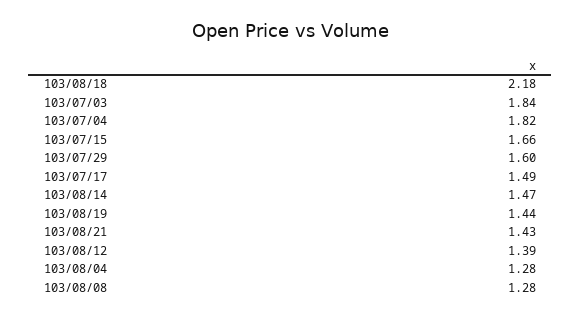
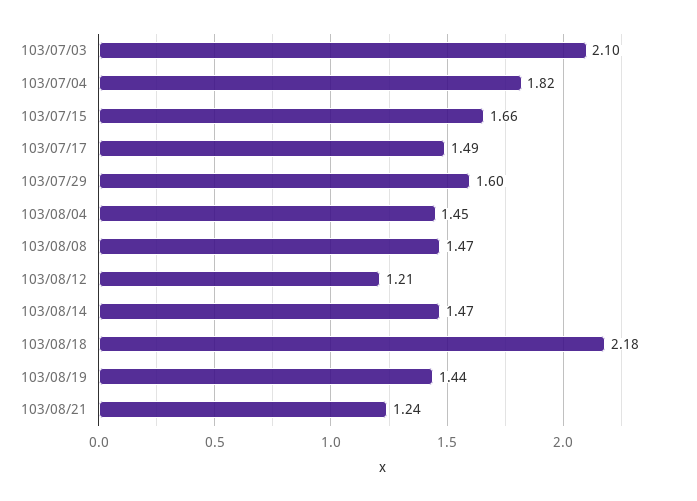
103/07/03: 1.84 -> 2.1
103/08/21: 1.43 -> 1.24
103/08/12: 1.39 -> 1.21
103/08/04: 1.28 -> 1.45
103/08/08: 1.28 -> 1.47

